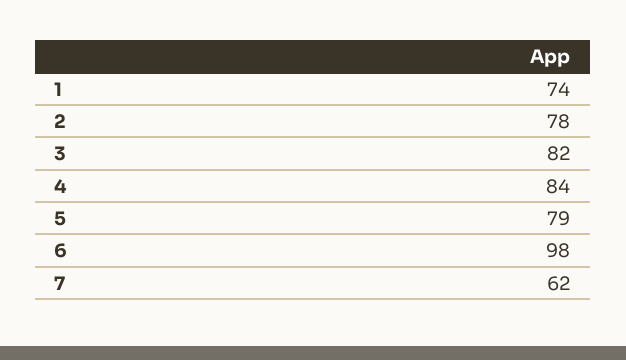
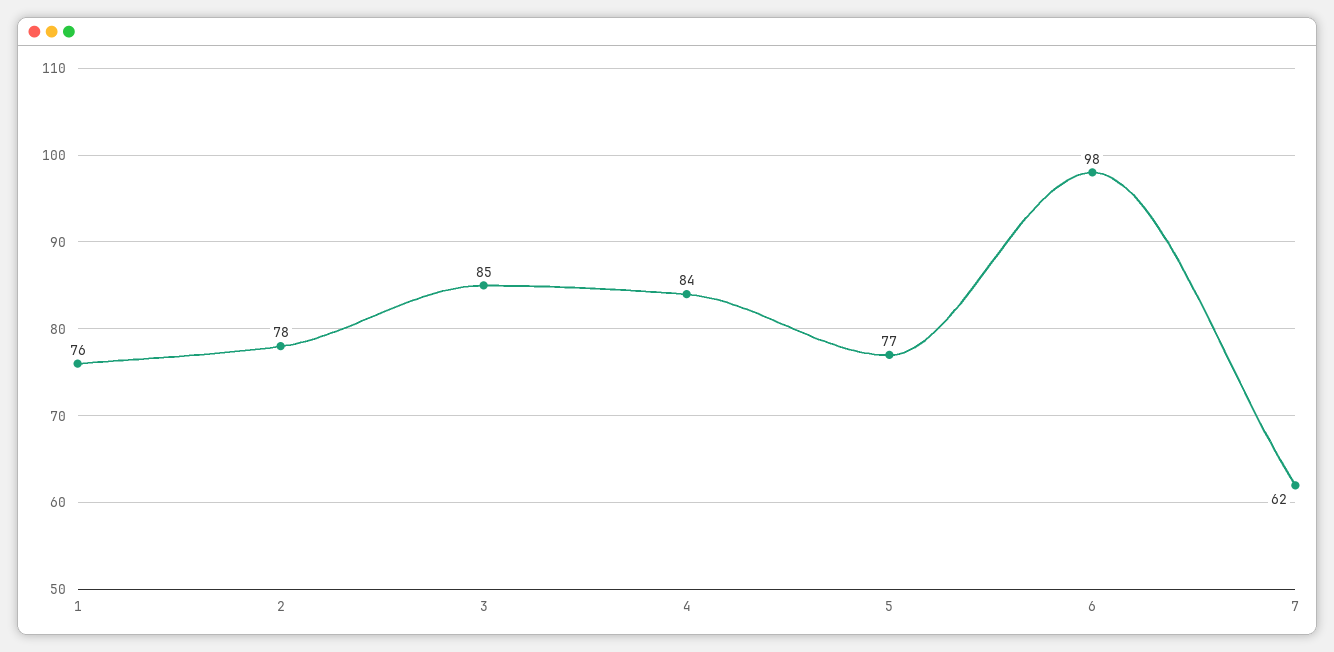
1: 74 -> 76
3: 82 -> 85
5: 79 -> 77

